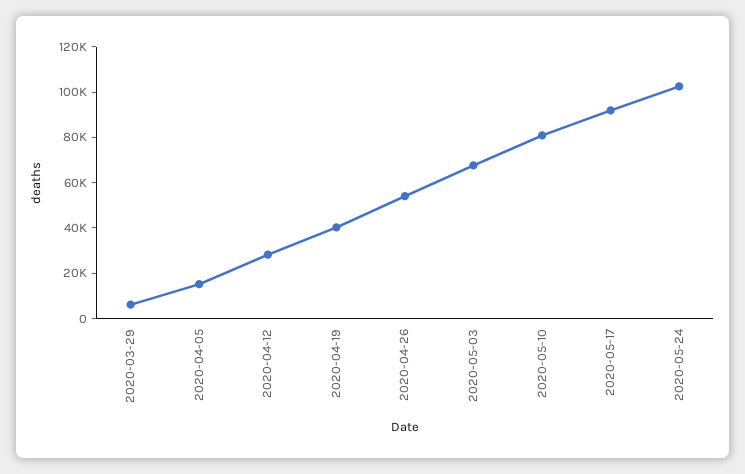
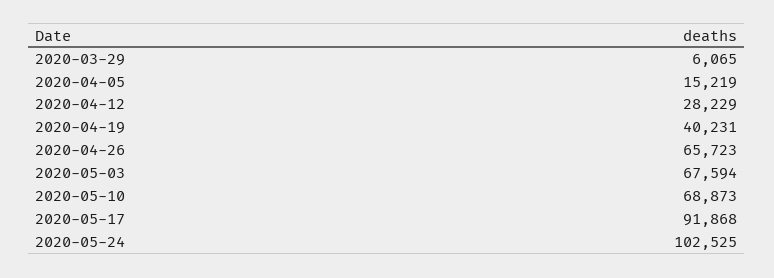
2020-04-26: 55000 -> 65723
2020-05-10: 80000 -> 68873

